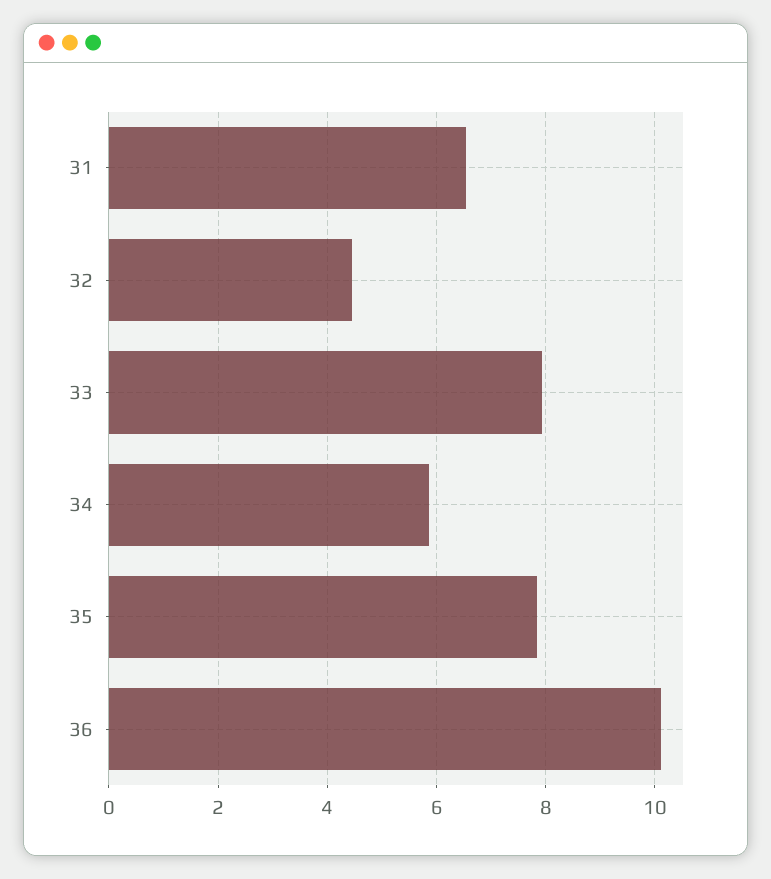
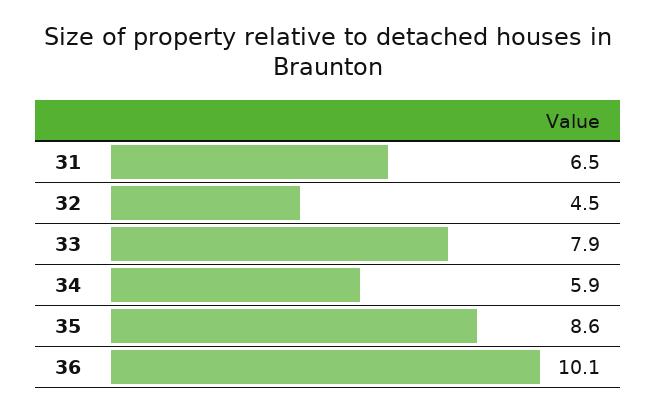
35: 7.8 -> 8.6

